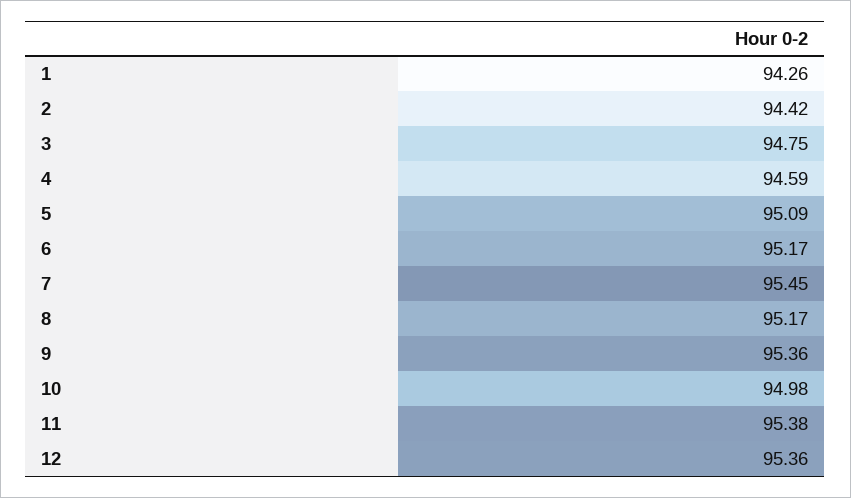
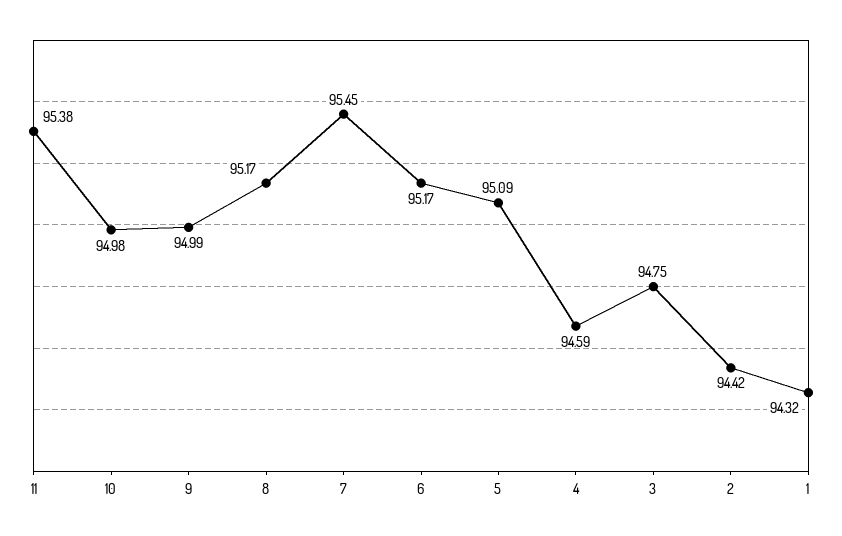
1: 94.26 -> 94.32
9: 95.36 -> 94.99
12: 95.36 -> none

